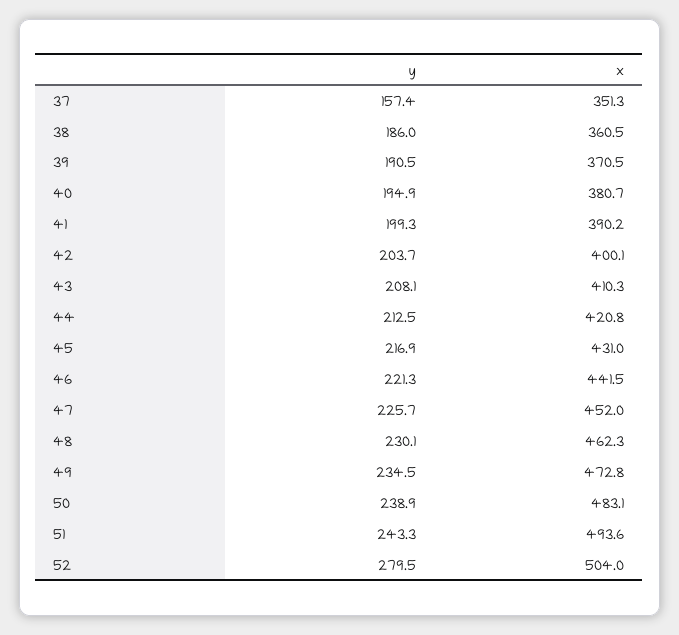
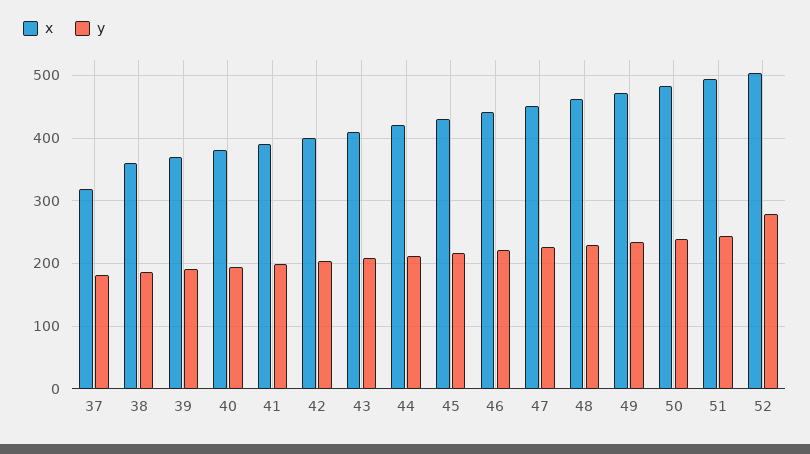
y, 37: 157.4 -> 180
x, 37: 351.3 -> 320

